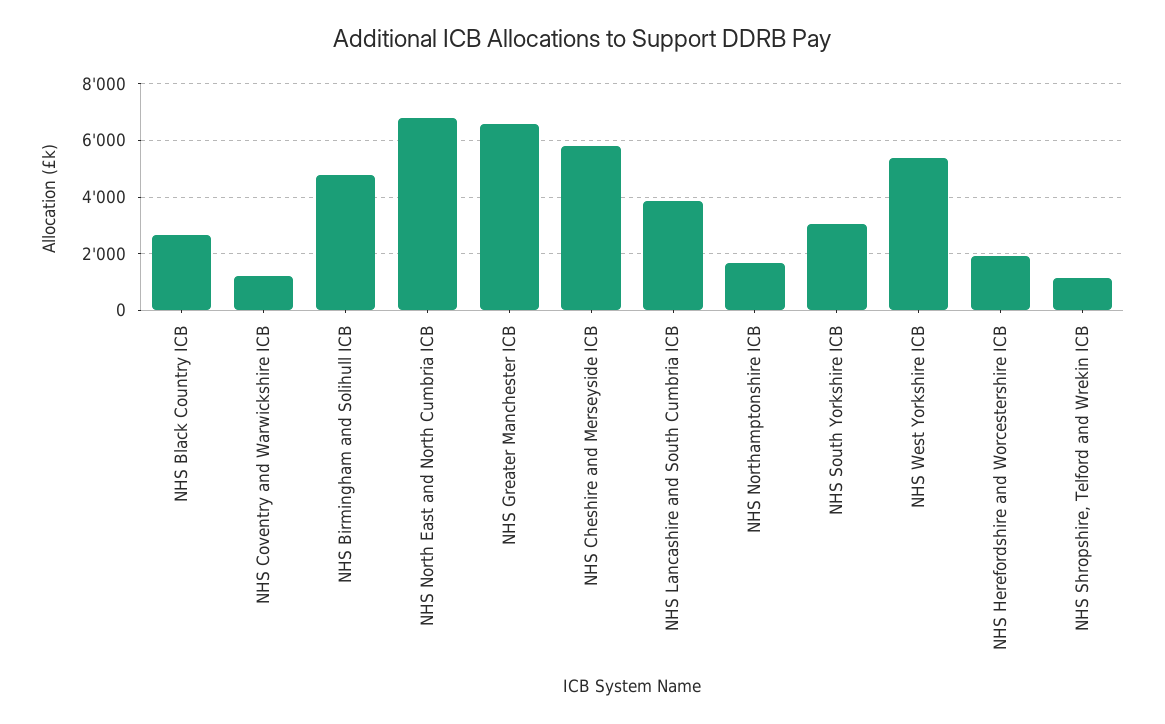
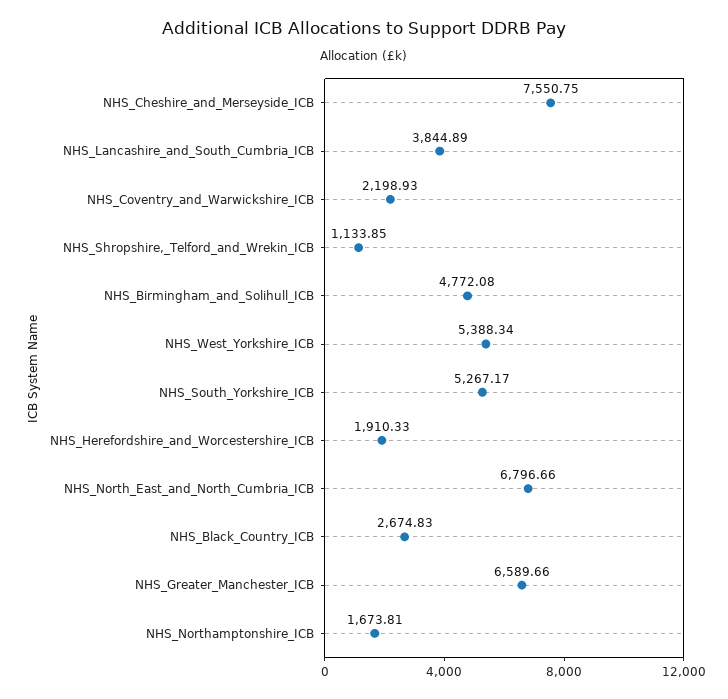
NHS Coventry and Warwickshire ICB: 1250 -> 2198.93
NHS Cheshire and Merseyside ICB: 5750 -> 7550.75
NHS South Yorkshire ICB: 3000 -> 5267.17

